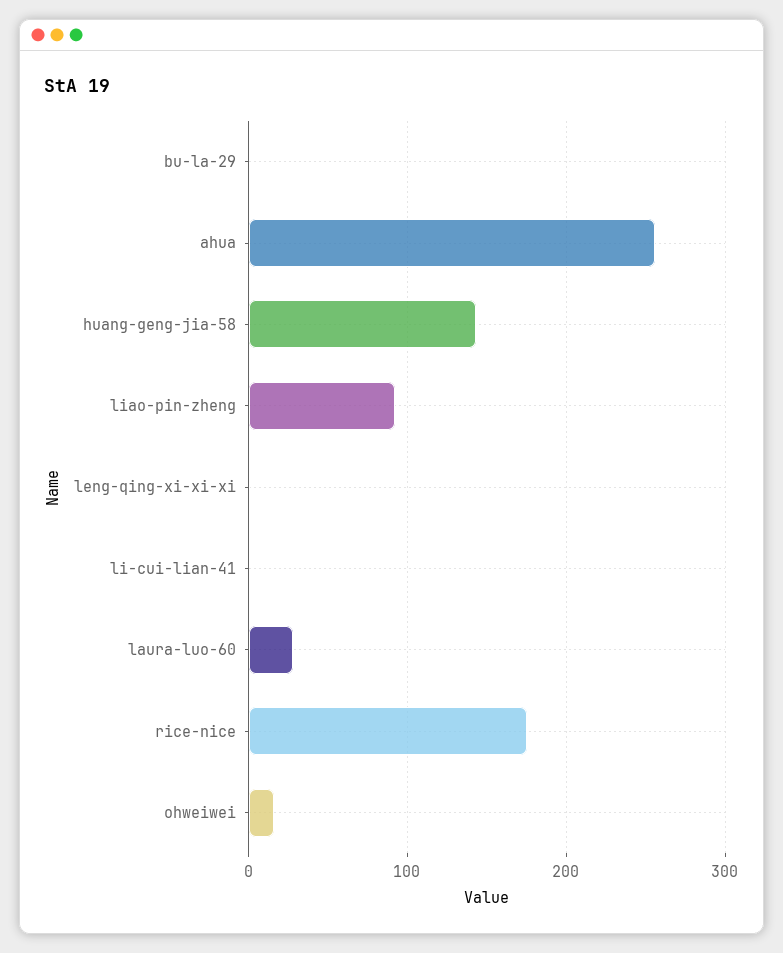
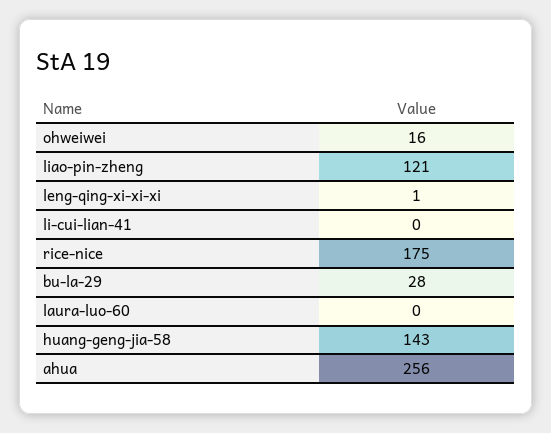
bu-la-29: 0 -> 28
liao-pin-zheng: 90 -> 121
laura-luo-60: 30 -> 0

